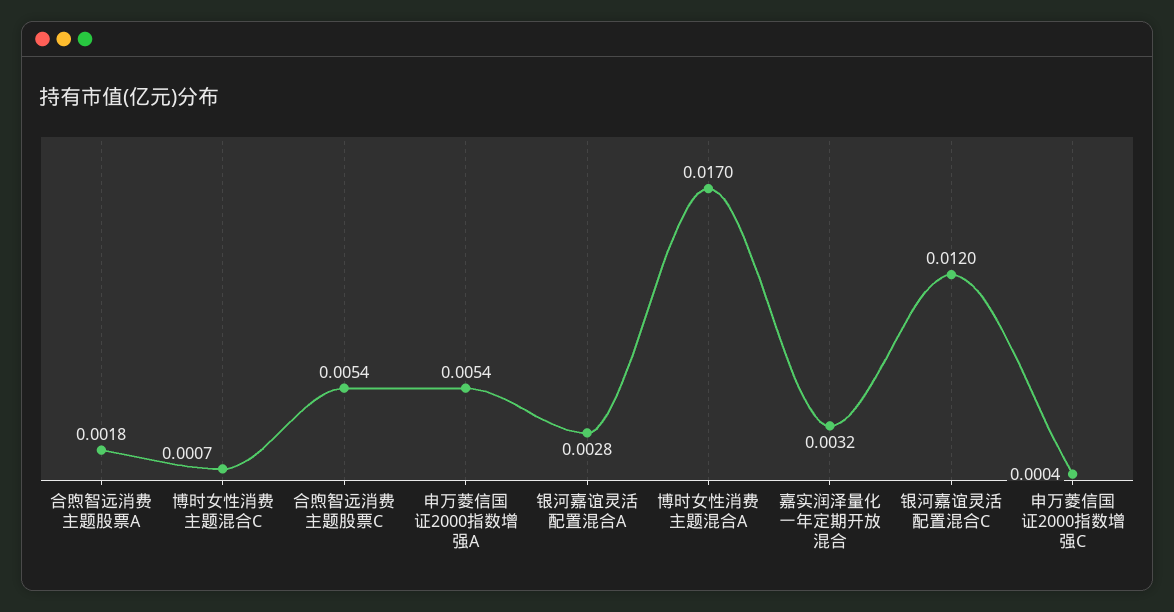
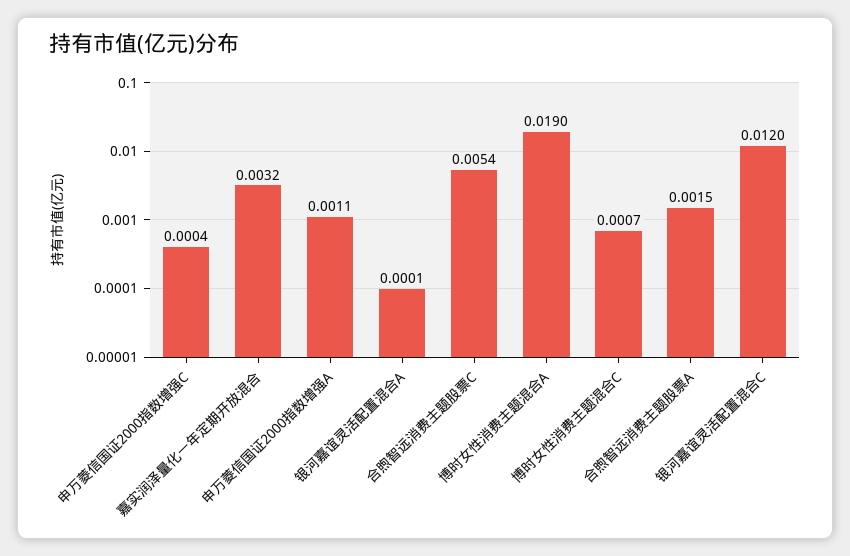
合煦智远消费主题股票A: 0.0018 -> 0.0015
申万菱信国证2000指数增强A: 0.0054 -> 0.0011
银河嘉谊灵活配置混合A: 0.0028 -> 0.0001
博时女性消费主题混合A: 0.017 -> 0.019

